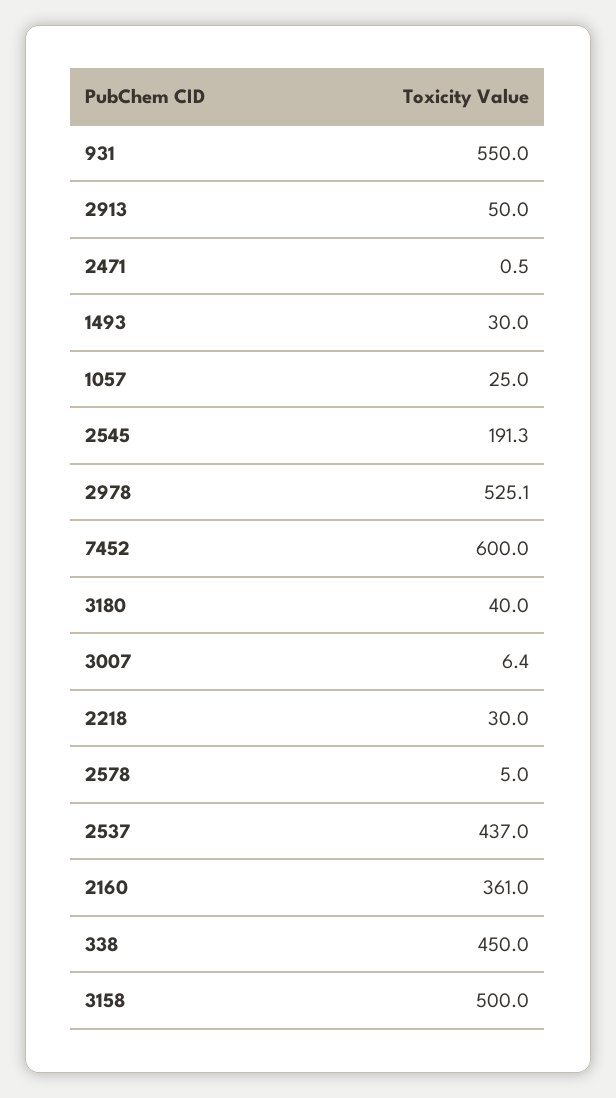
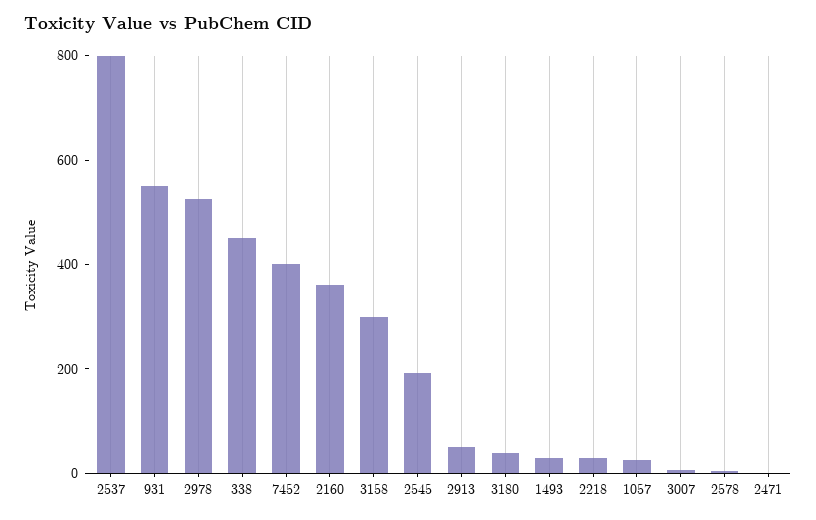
7452: 600 -> 400
2537: 437 -> 800
3158: 500 -> 300

